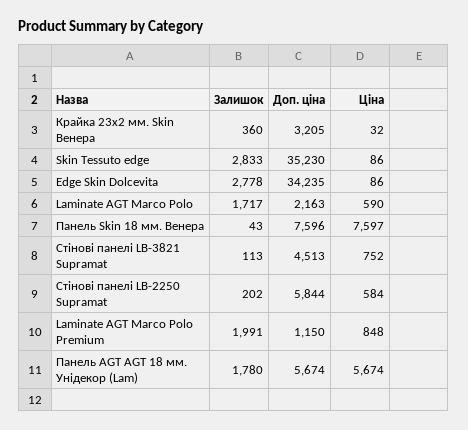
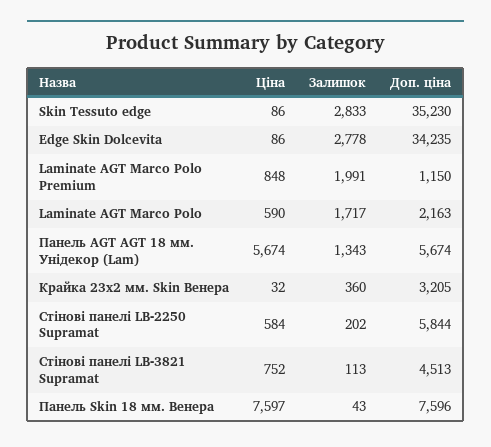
Залишок, Панель AGT AGT 18 мм. Унідекор (Lam): 1780 -> 1343

